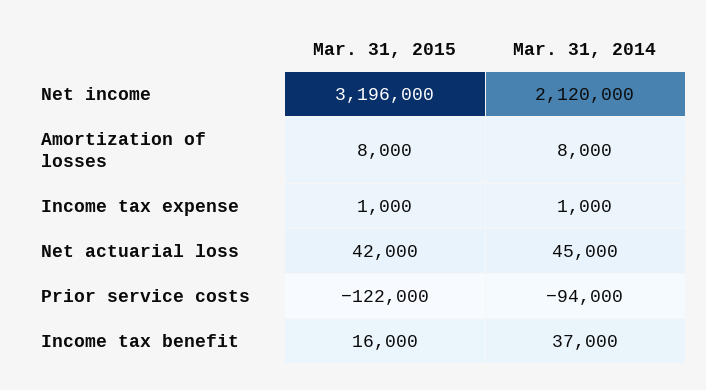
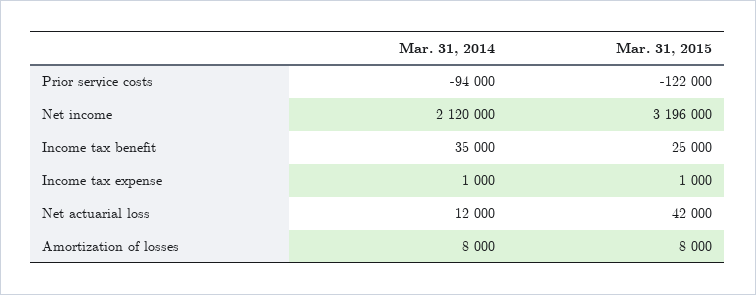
Mar. 31, 2014, Net actuarial loss: 45000 -> 12000
Mar. 31, 2015, Income tax benefit: 16000 -> 25000
Mar. 31, 2014, Income tax benefit: 37000 -> 35000

